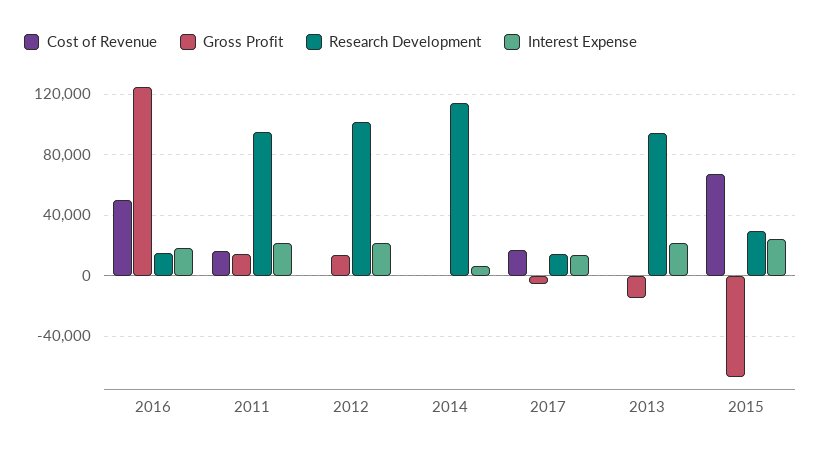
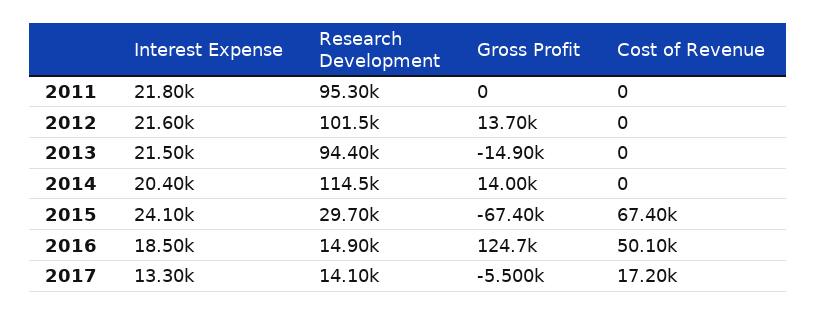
Cost of Revenue, 2011: 15000 -> 0
Gross Profit, 2011: 15000 -> 0
Gross Profit, 2014: 0 -> 14000
Interest Expense, 2014: 5000 -> 20400

